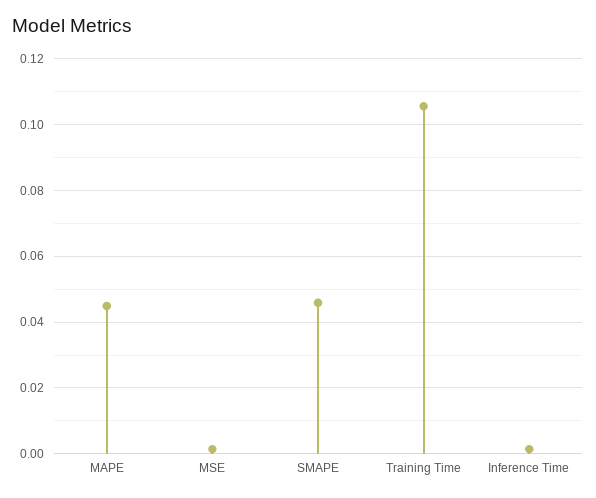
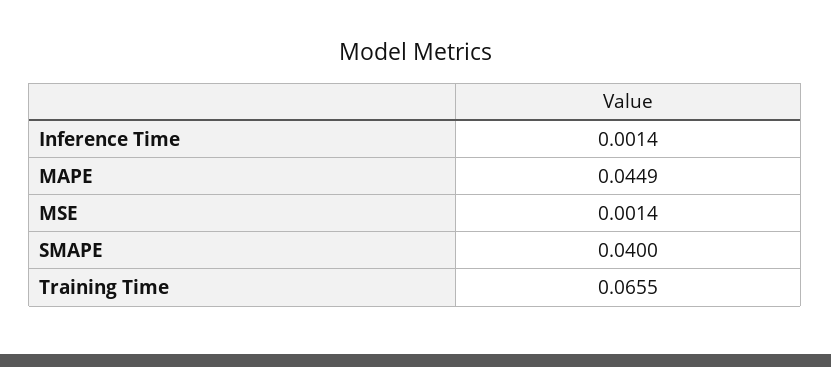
SMAPE: 0.046 -> 0.04
Training Time: 0.106 -> 0.0655

